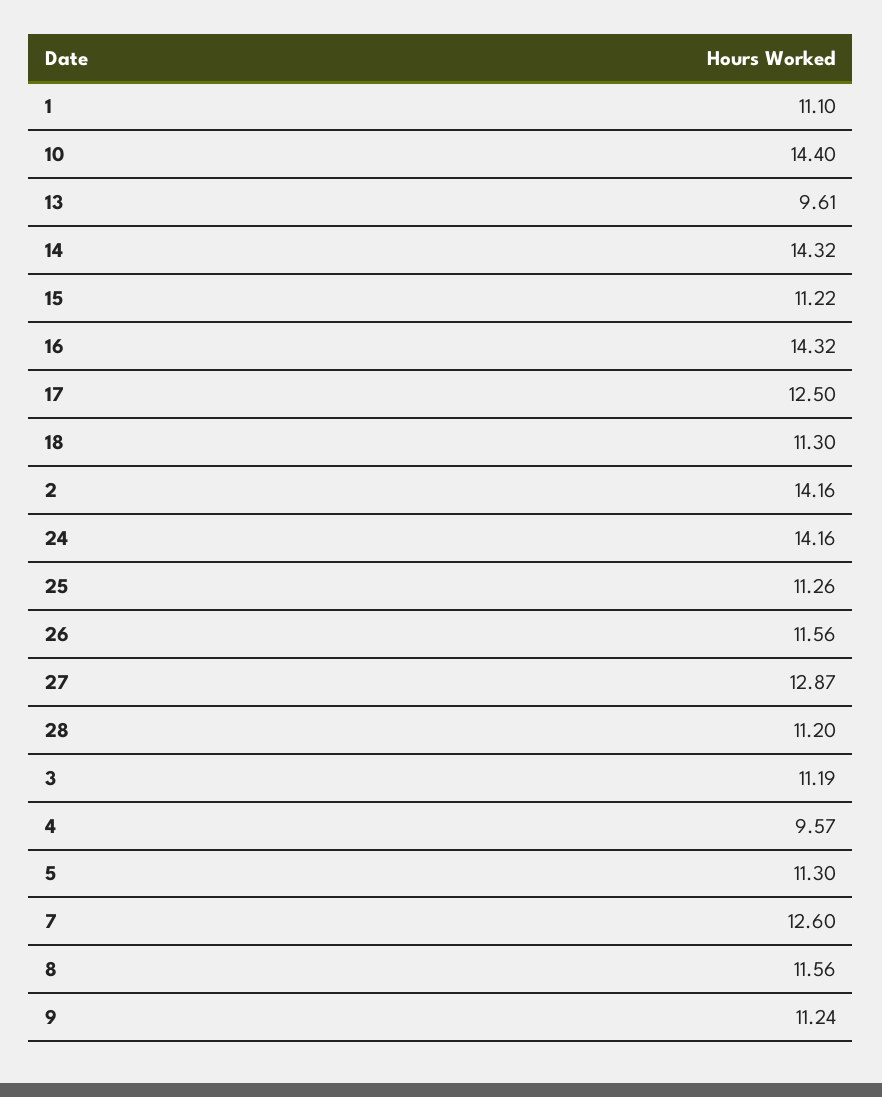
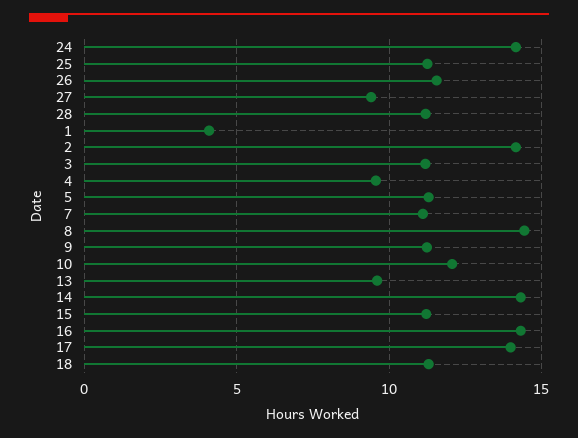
1: 11.1 -> 4
10: 14.4 -> 12
17: 12.5 -> 14
27: 12.87 -> 9.5
7: 12.6 -> 11
8: 11.56 -> 14.5

